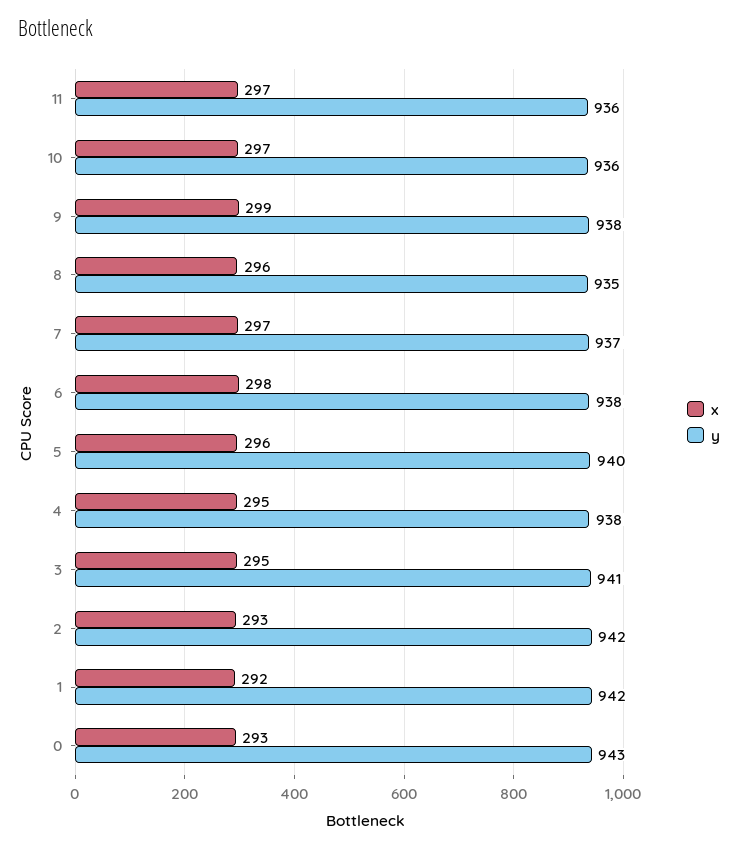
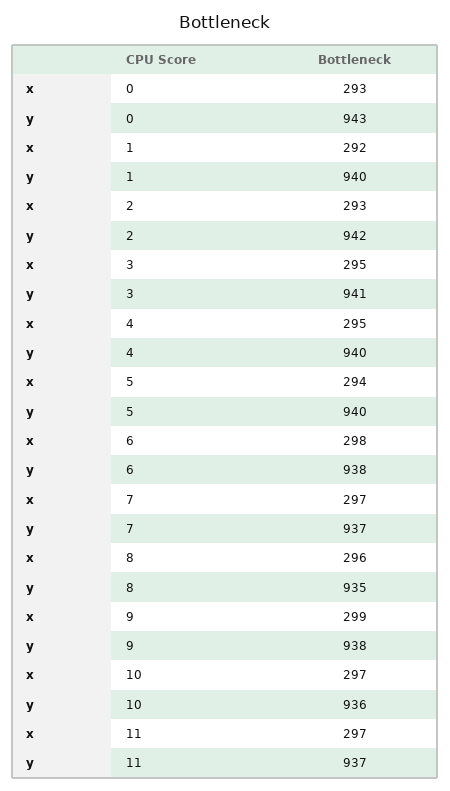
y, 11: 936 -> 937
x, 5: 296 -> 294
y, 4: 938 -> 940
y, 1: 942 -> 940

